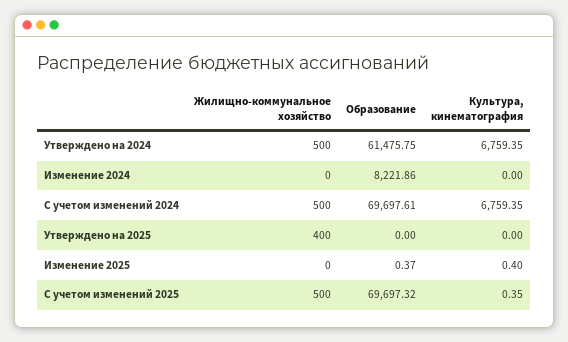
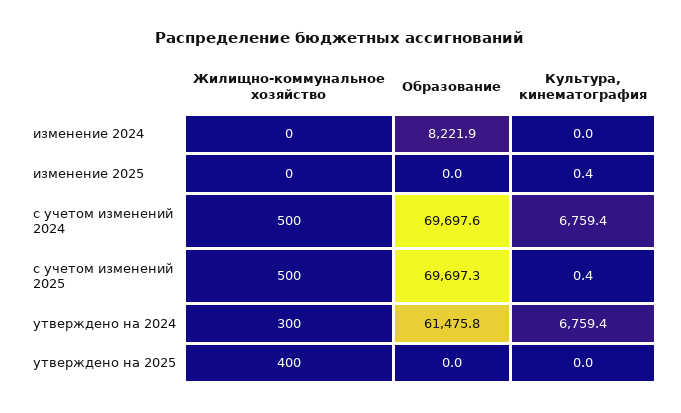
Жилищно-коммунальное хозяйство, Утверждено на 2024: 500 -> 300
Образование, Изменение 2025: 0.37 -> 0

